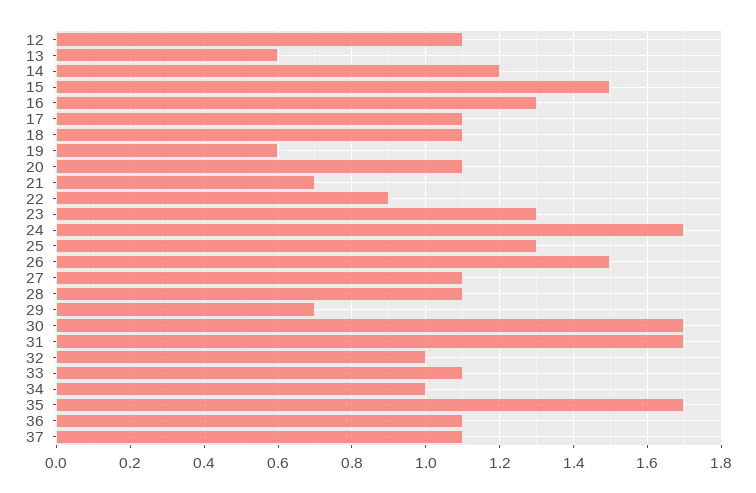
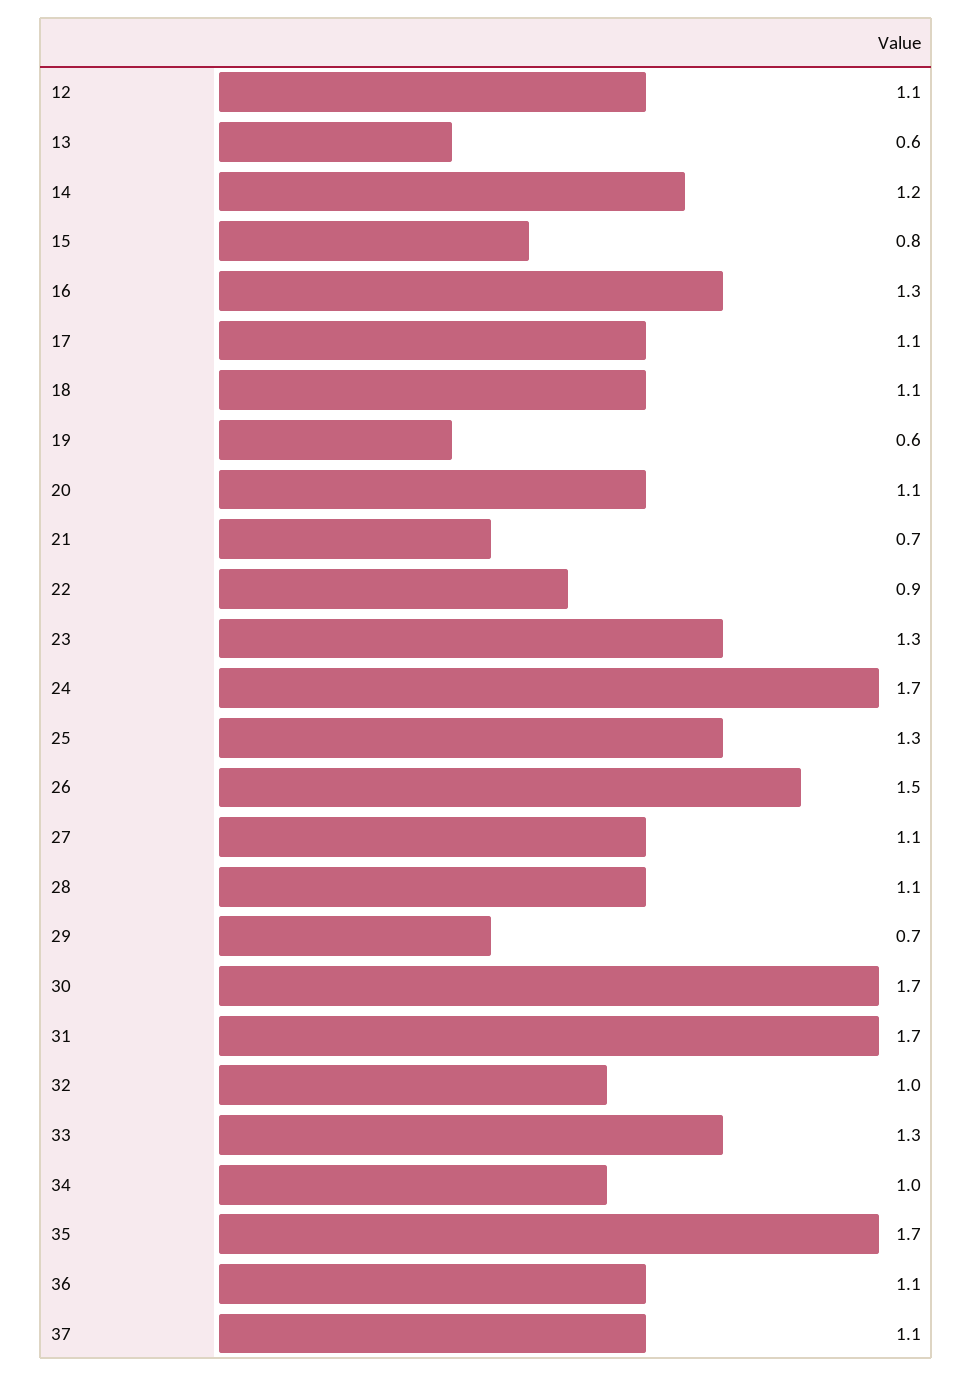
15: 1.5 -> 0.8
33: 1.1 -> 1.3

